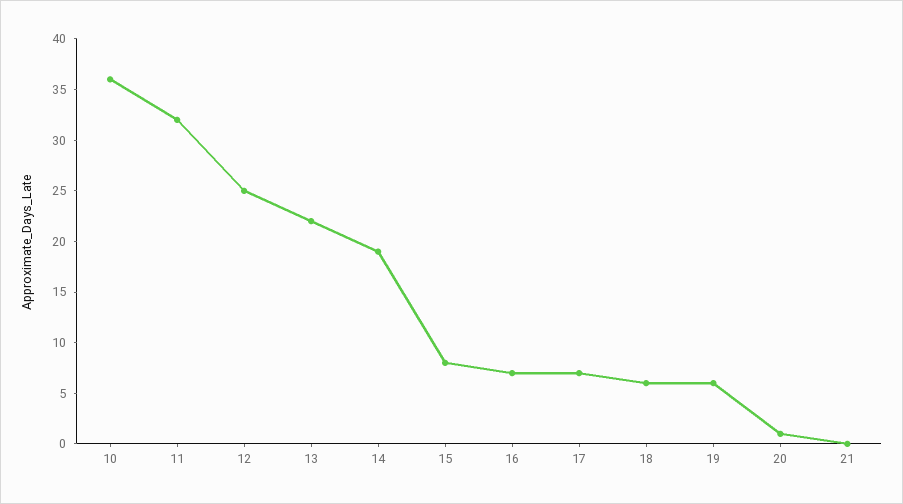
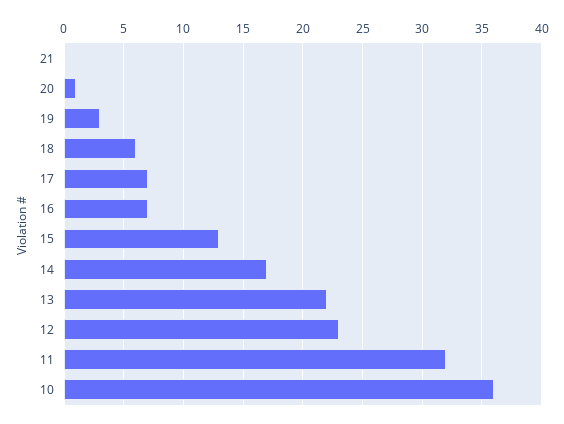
12: 25 -> 23
14: 19 -> 17
15: 8 -> 13
19: 6 -> 3

